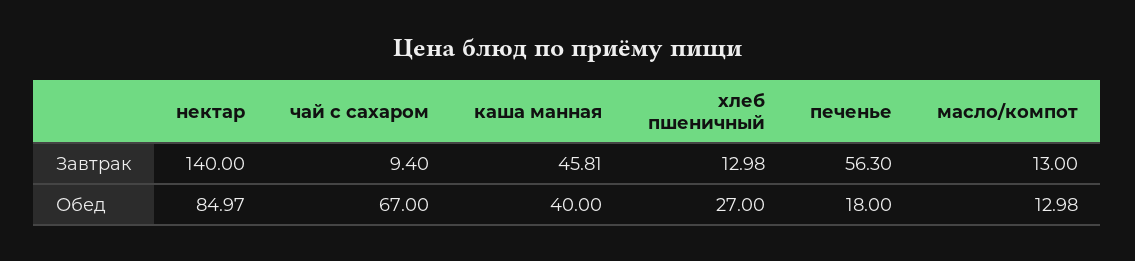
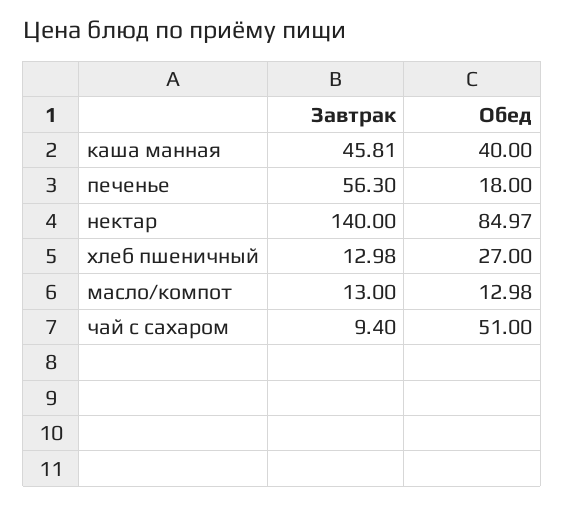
чай с сахаром, Обед: 67 -> 51

